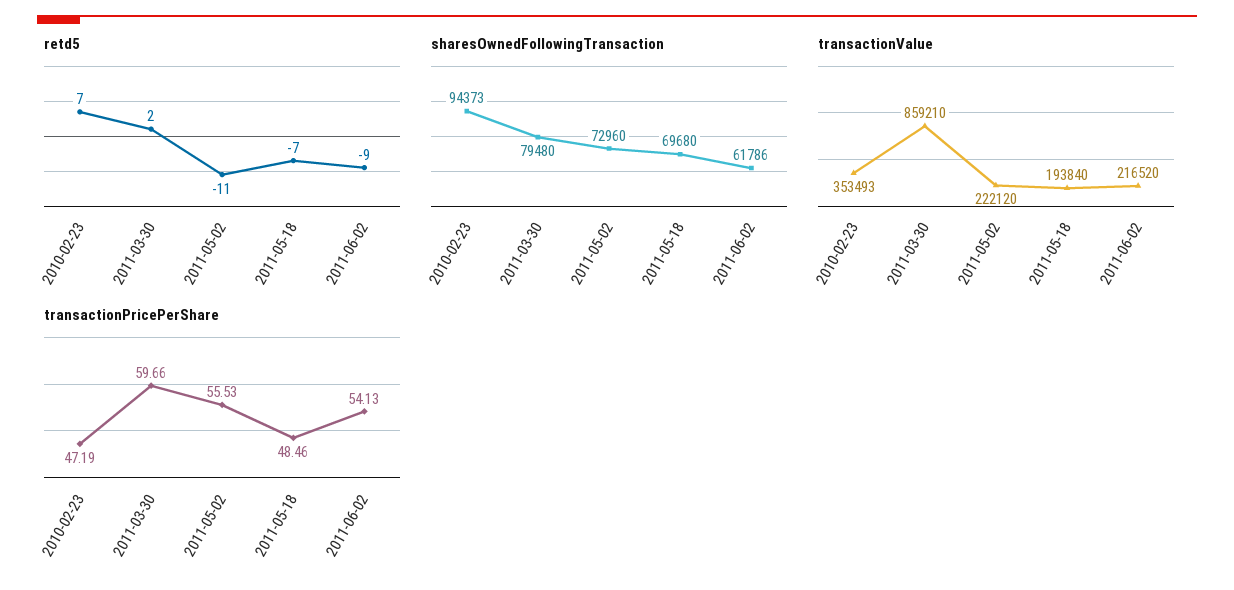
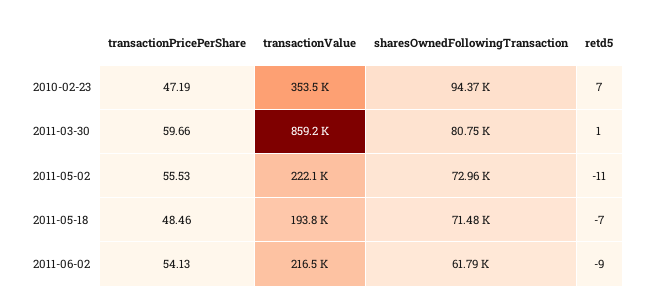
retd5, 2011-03-30: 2 -> 1
sharesOwnedFollowingTransaction, 2011-03-30: 79480 -> 80750
sharesOwnedFollowingTransaction, 2011-05-18: 69680 -> 71480

